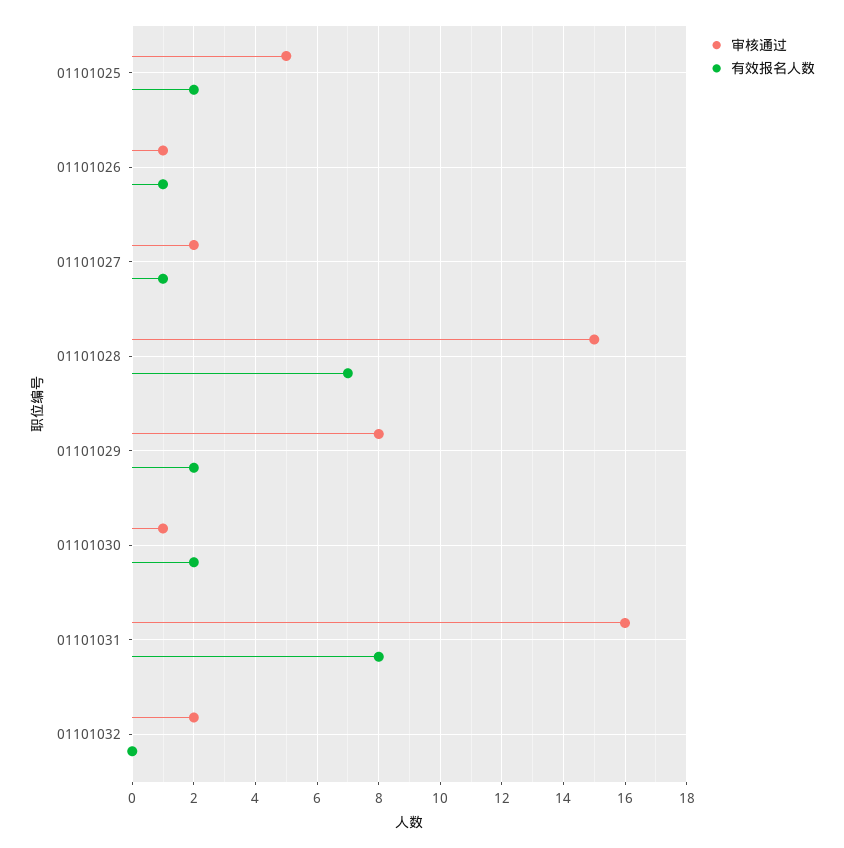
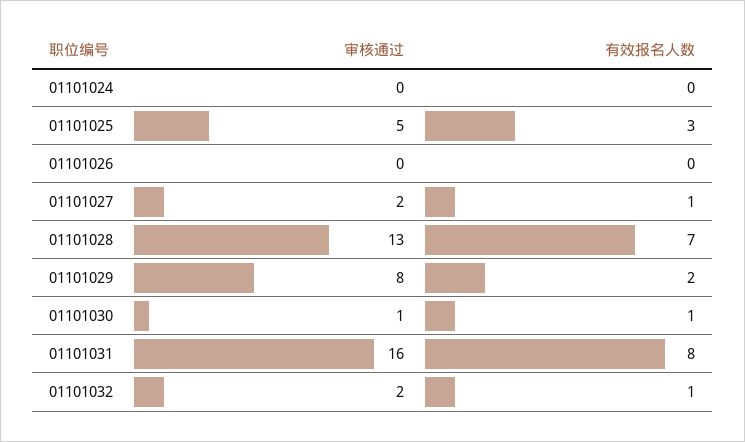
有效报名人数, 01101025: 2 -> 3
审核通过, 01101026: 1 -> 0
有效报名人数, 01101026: 1 -> 0
审核通过, 01101028: 15 -> 13
有效报名人数, 01101030: 2 -> 1
有效报名人数, 01101032: 0 -> 1
审核通过, 01101024: none -> 0
有效报名人数, 01101024: none -> 0

